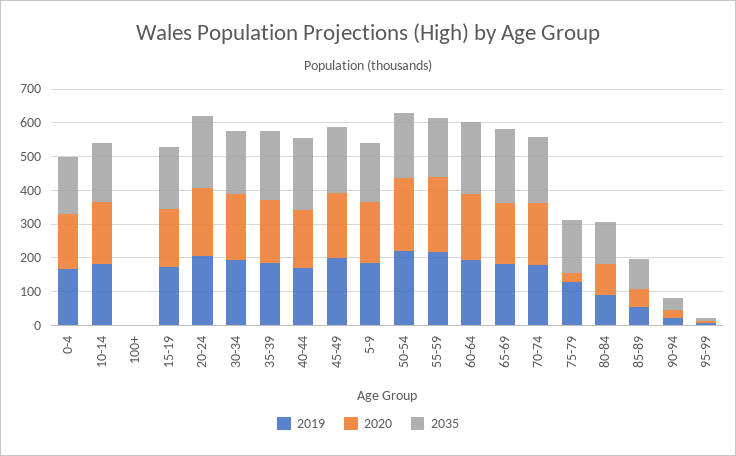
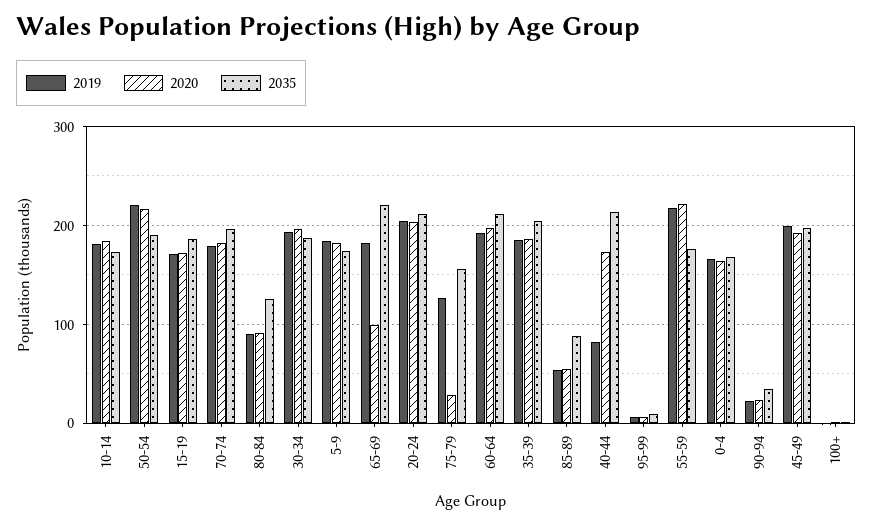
2019, 40-44: 175 -> 80
2020, 65-69: 175 -> 100

